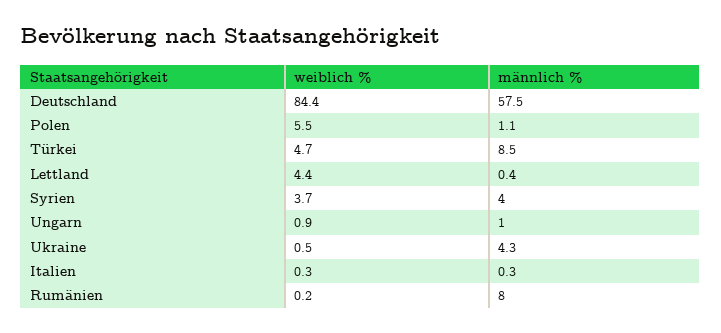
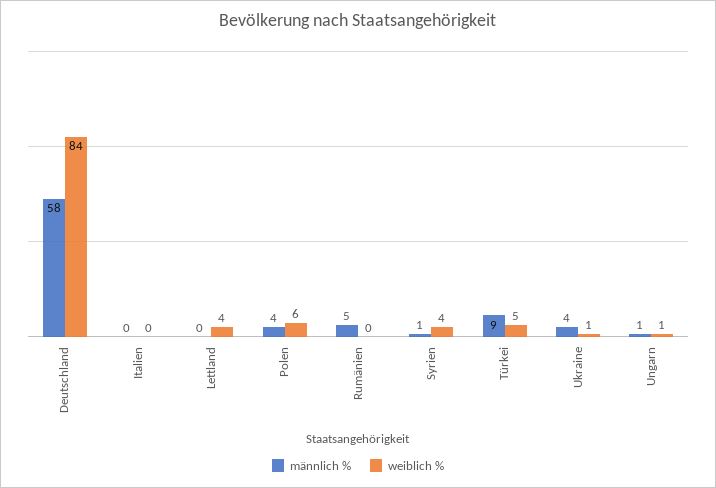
männlich %, Polen: 1.1 -> 4
männlich %, Syrien: 4 -> 1
männlich %, Rumänien: 8 -> 5

